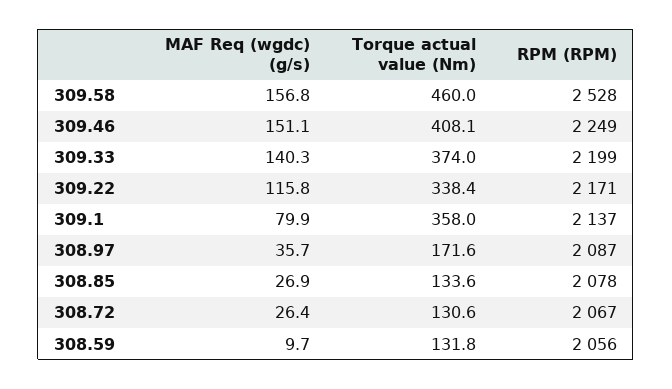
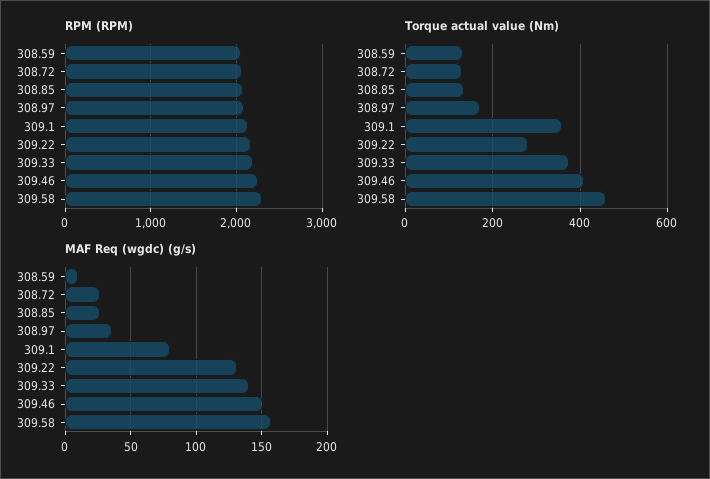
RPM (RPM), 309.58: 2528 -> 2300
MAF Req (wgdc) (g/s), 309.22: 115.8 -> 130
Torque actual value (Nm), 309.22: 338.4 -> 280

